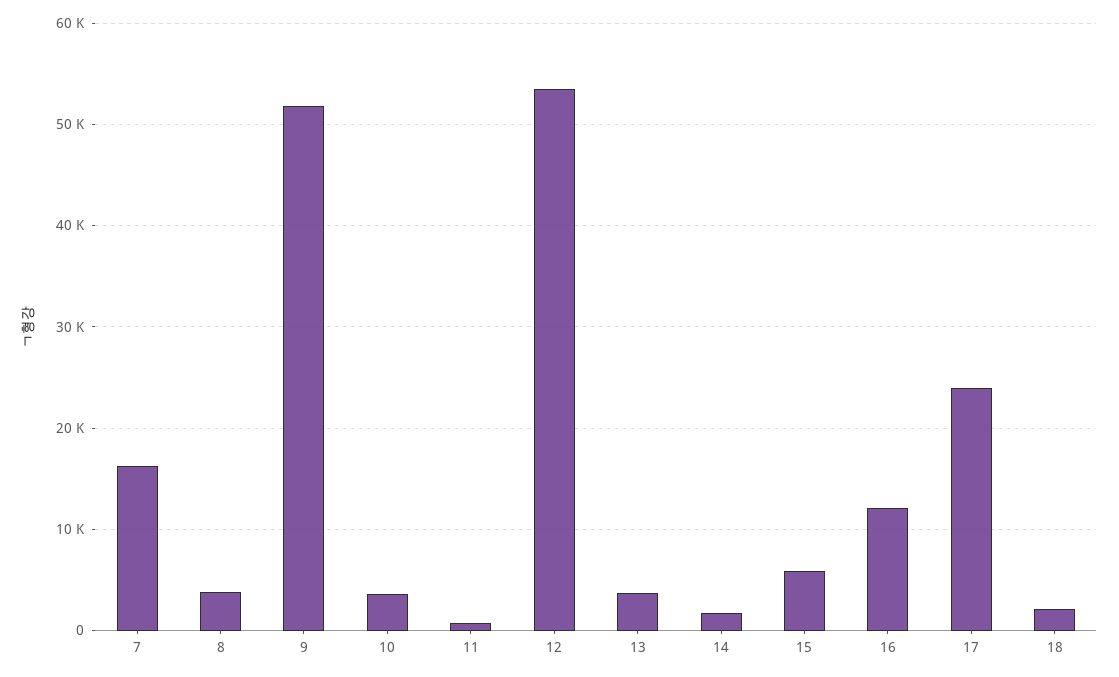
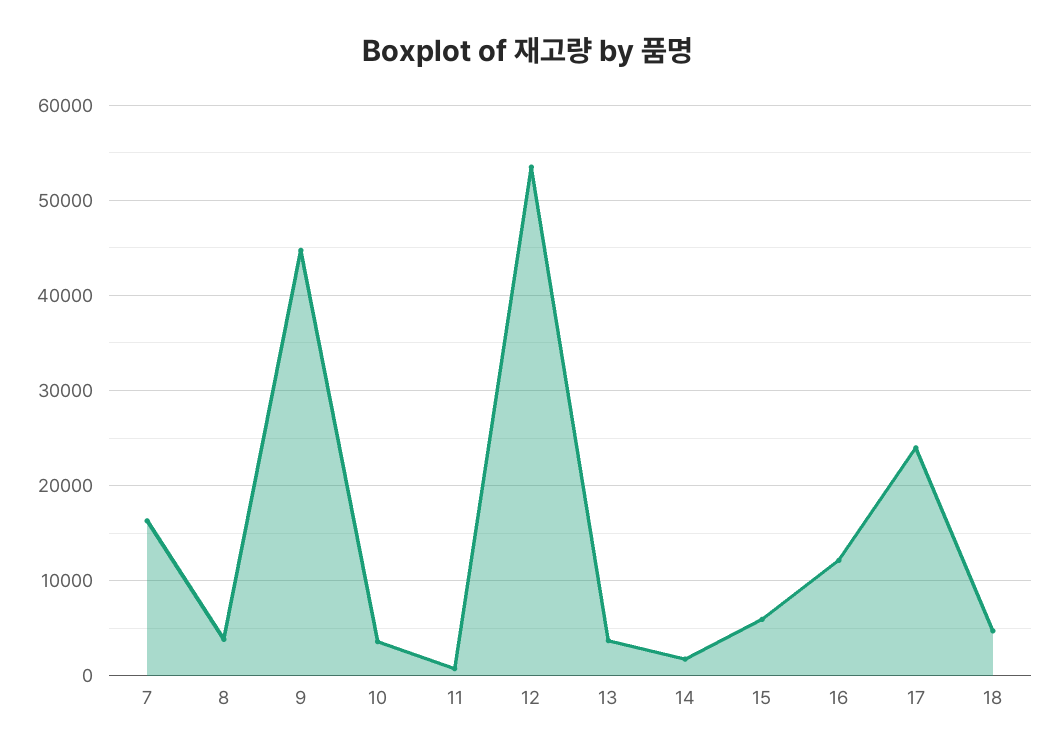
9: 52000 -> 45000
18: 2000 -> 5000

